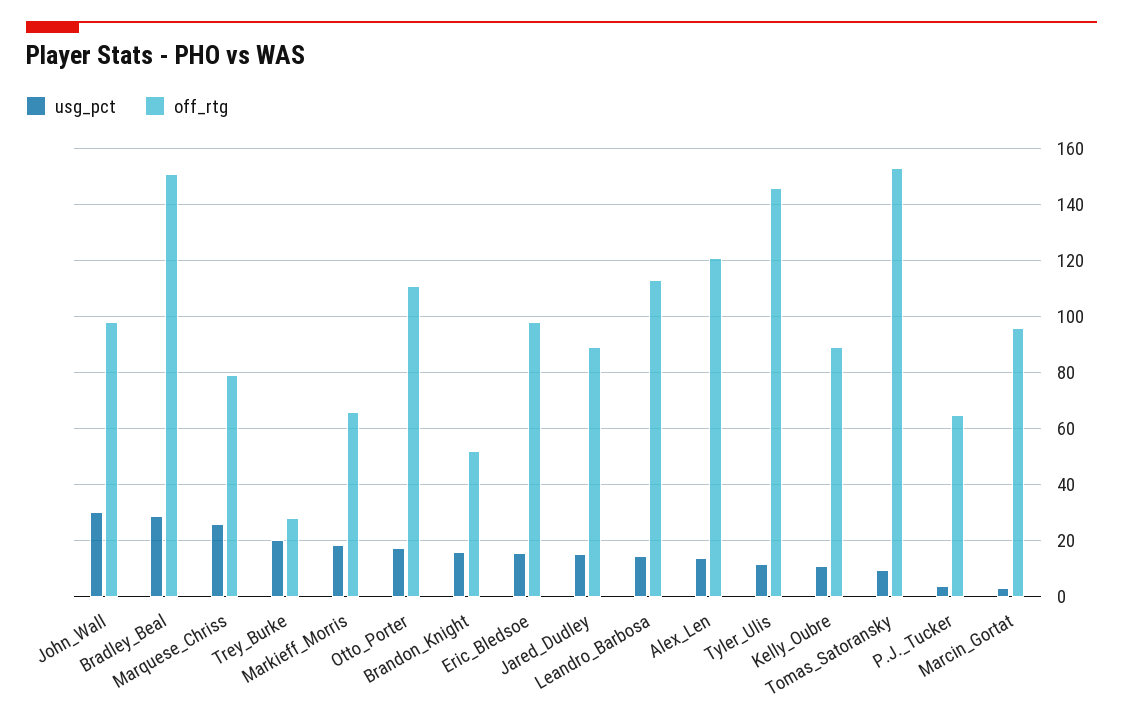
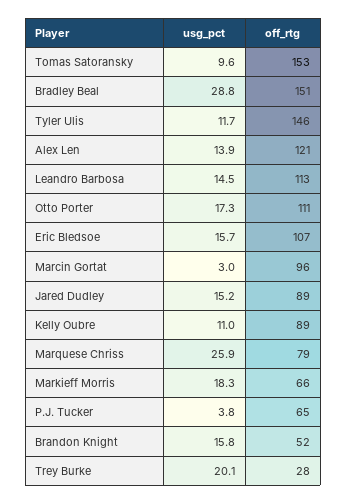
usg_pct, John_Wall: 30 -> none
off_rtg, John_Wall: 97.5 -> none
off_rtg, Eric_Bledsoe: 97.5 -> 107

